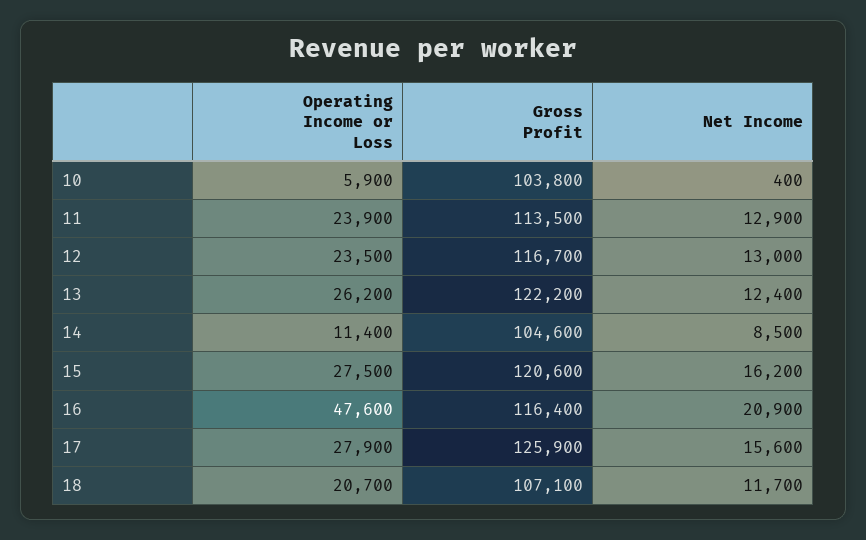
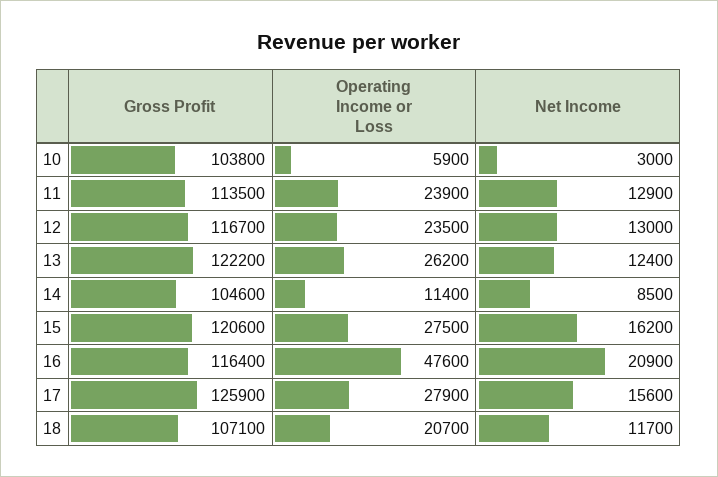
Net Income, 10: 400 -> 3000

